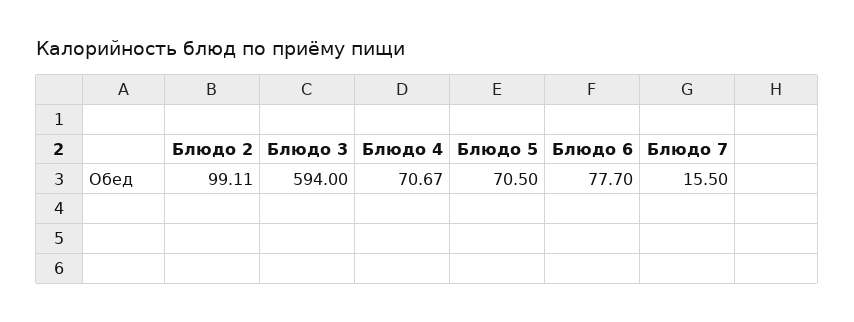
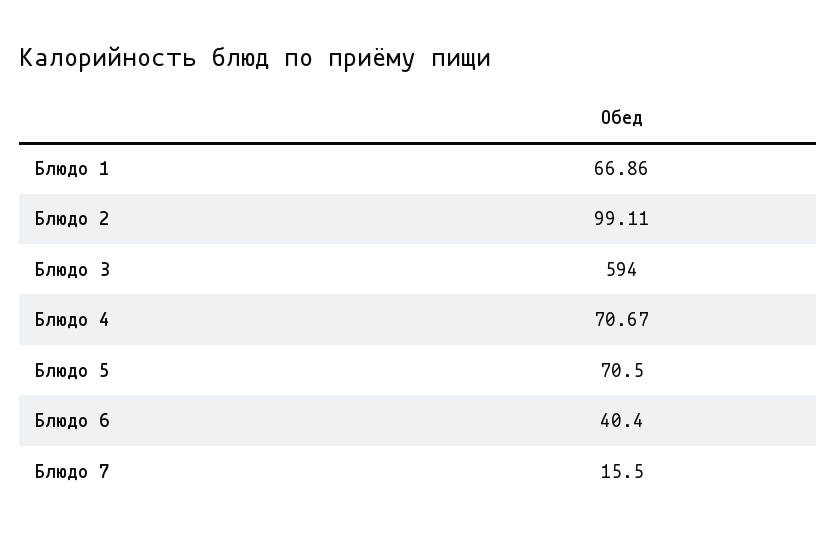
Блюдо 6: 77.7 -> 40.4
Блюдо 1: none -> 66.86

